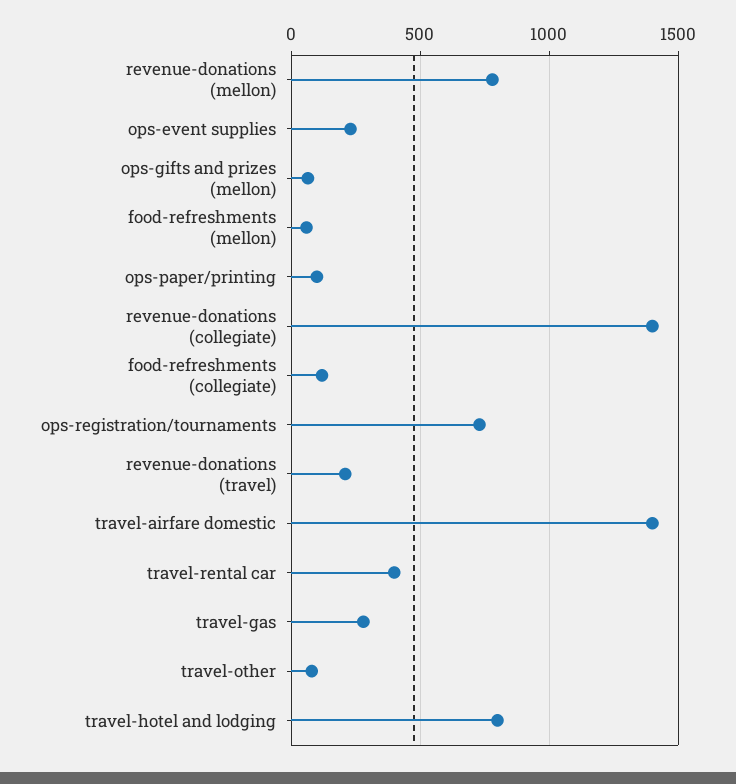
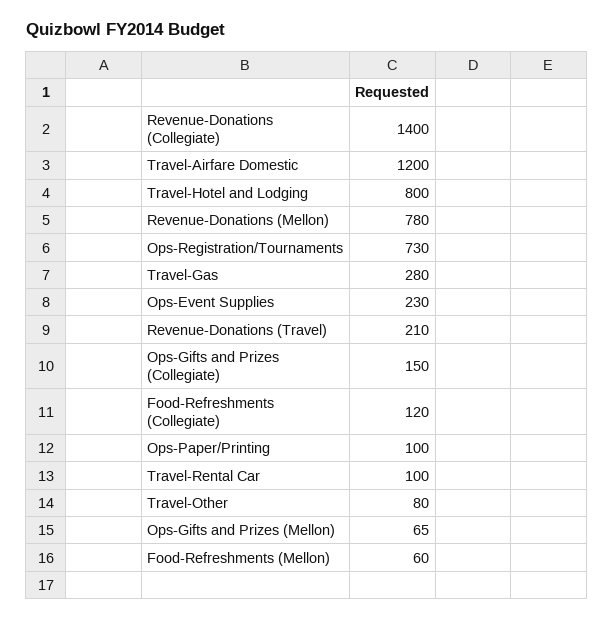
travel-airfare domestic: 1400 -> 1200
travel-rental car: 400 -> 100
Ops-Gifts and Prizes (Collegiate): none -> 150

